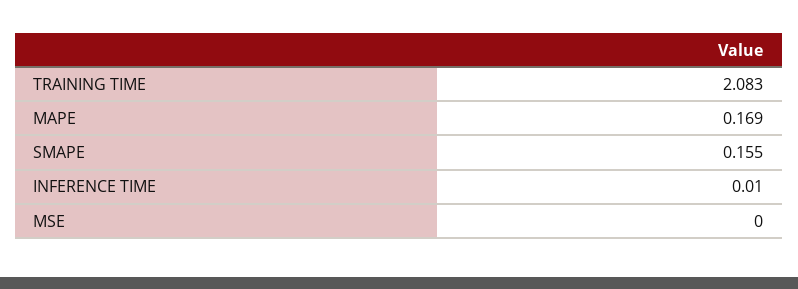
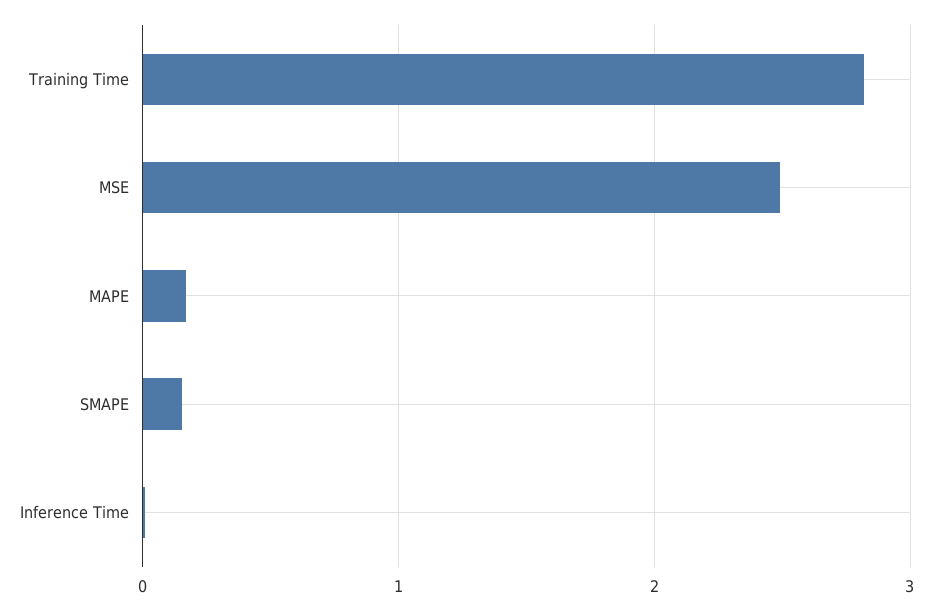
TRAINING TIME: 2.083 -> 2.8
MSE: 0 -> 2.5

